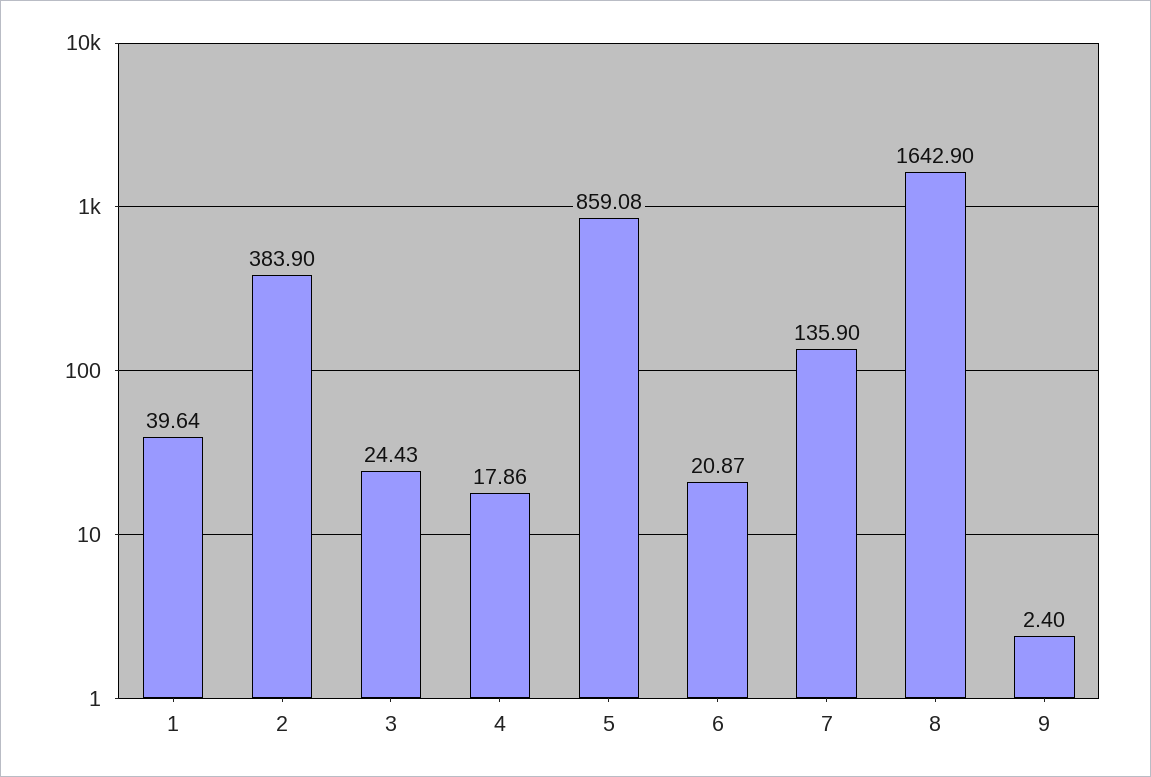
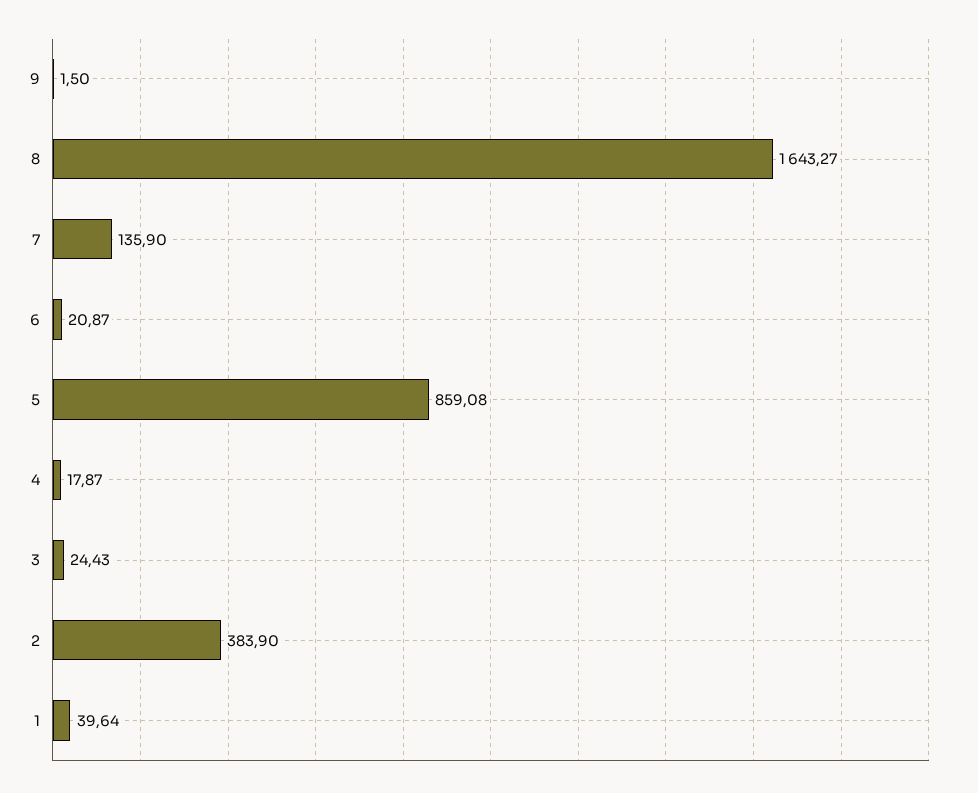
4: 17.86 -> 17.87
8: 1642.9 -> 1643.27
9: 2.4 -> 1.5

